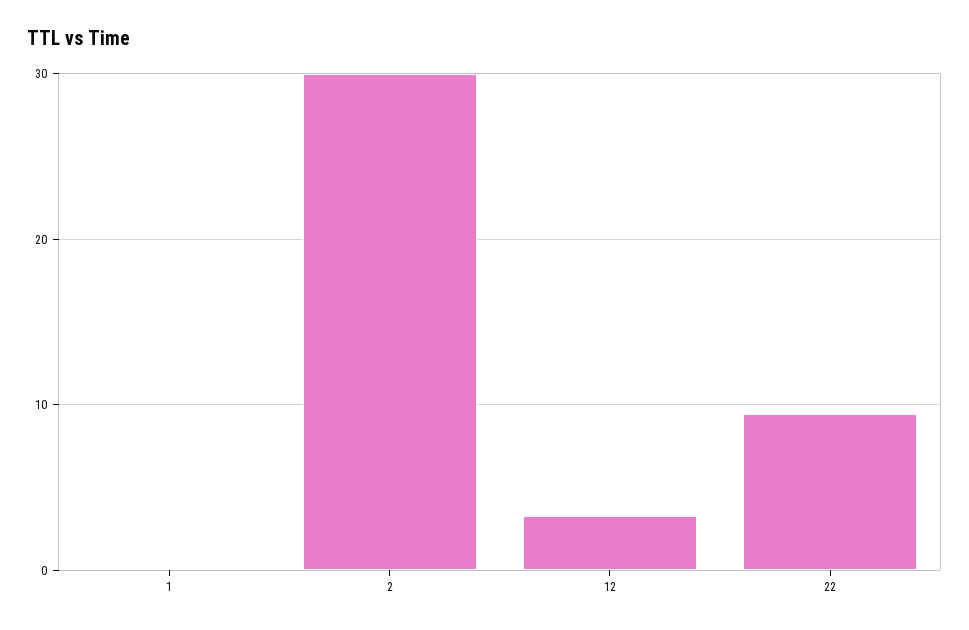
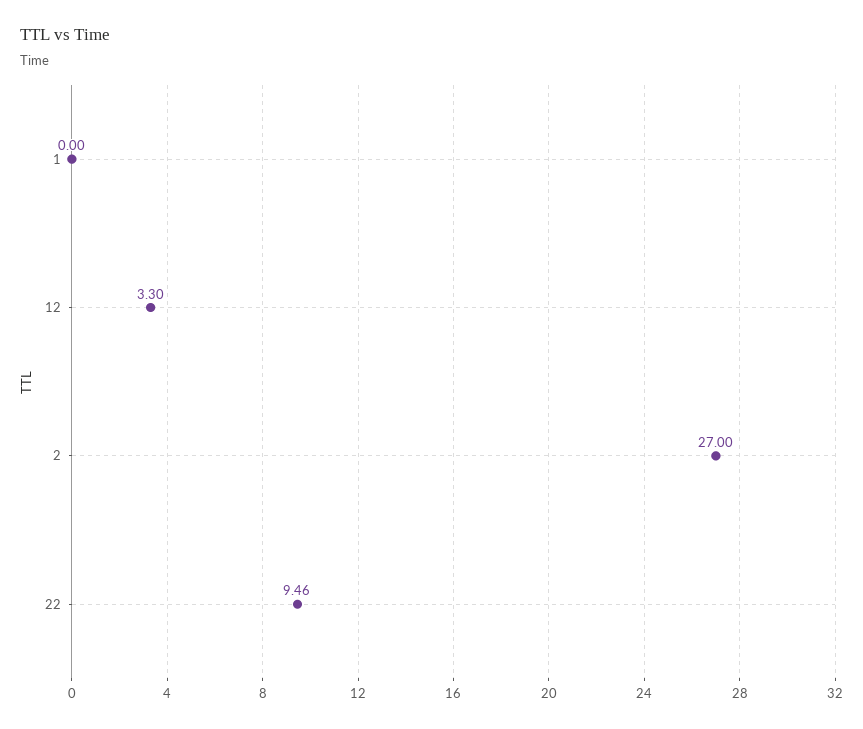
2: 30 -> 27

